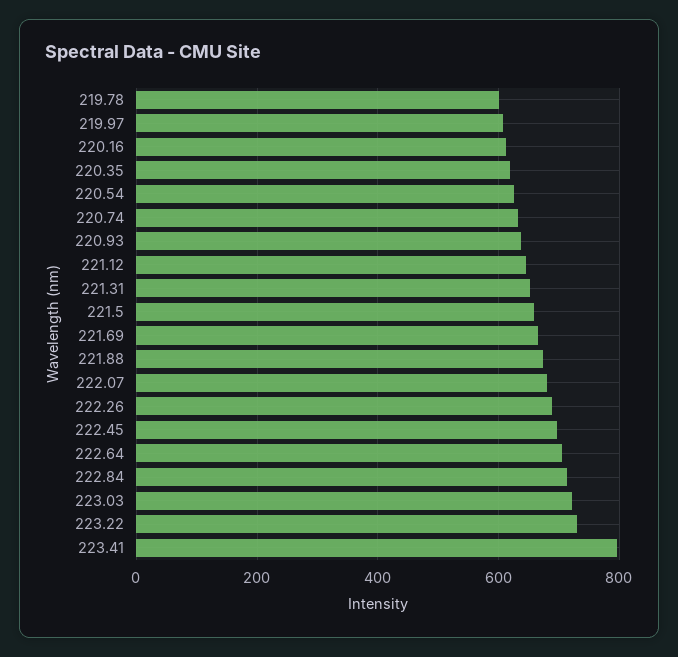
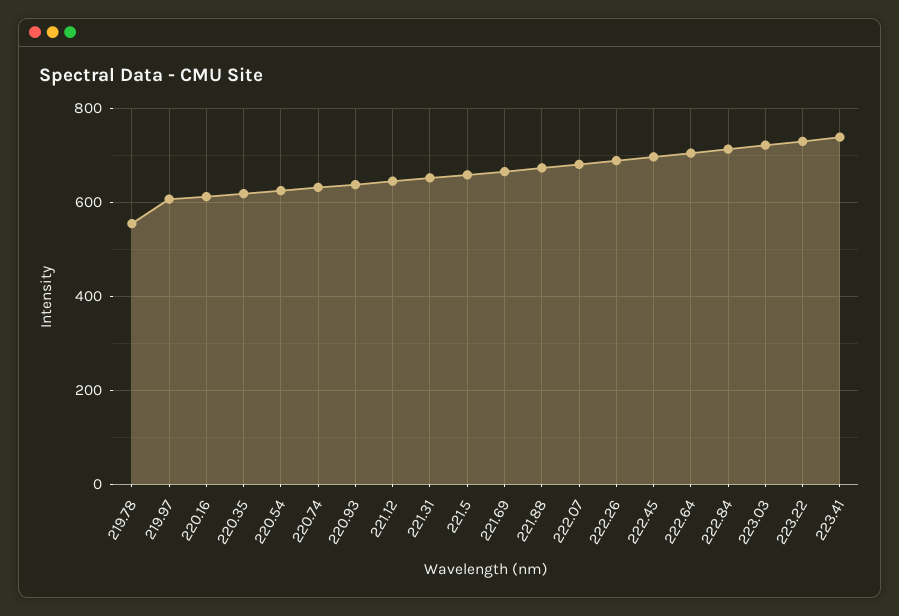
219.78: 600 -> 560
223.41: 800 -> 740

